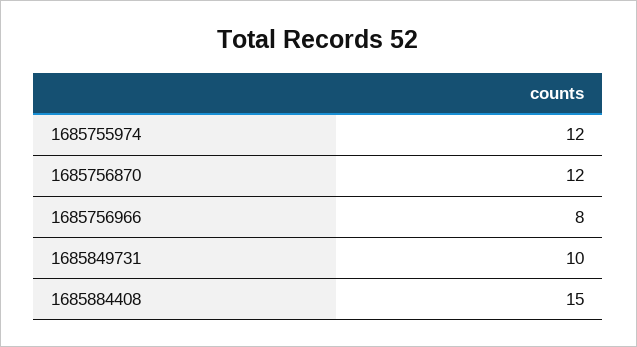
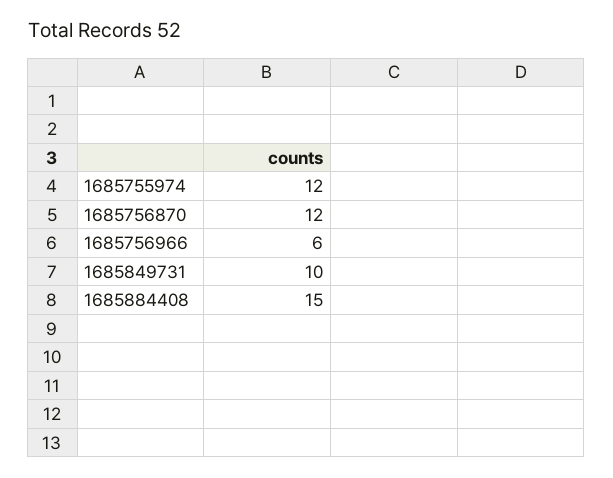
1685756966: 8 -> 6

